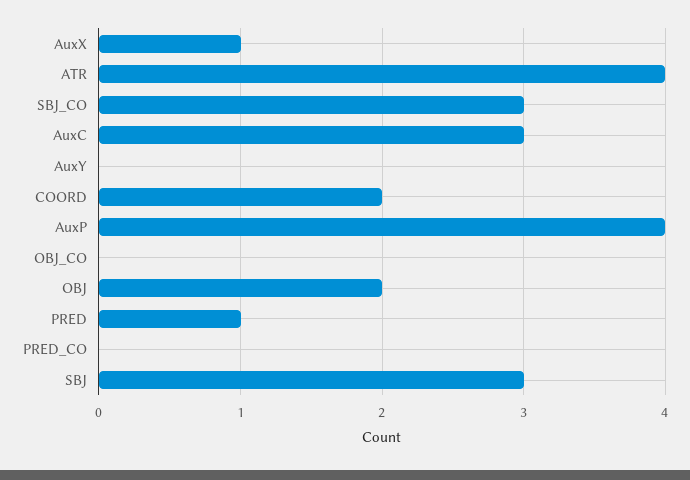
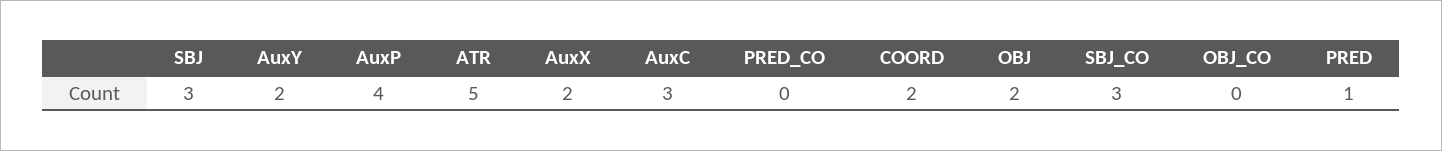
AuxX: 1 -> 2
ATR: 4 -> 5
AuxY: 0 -> 2

